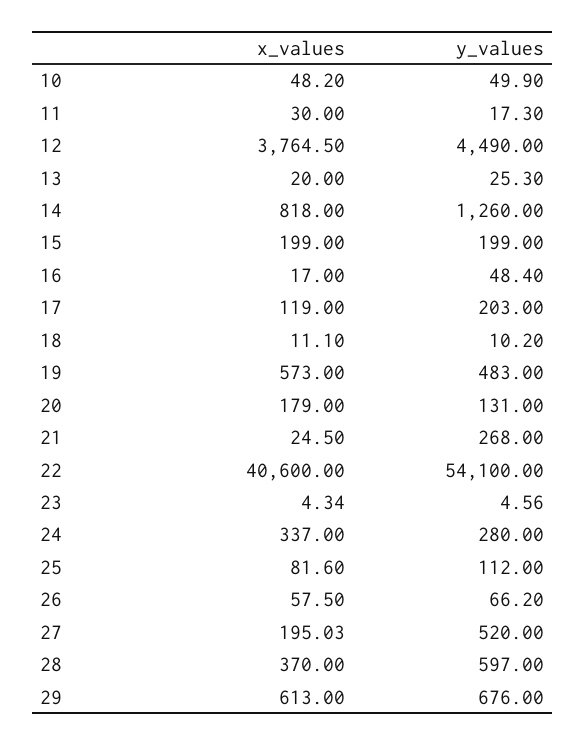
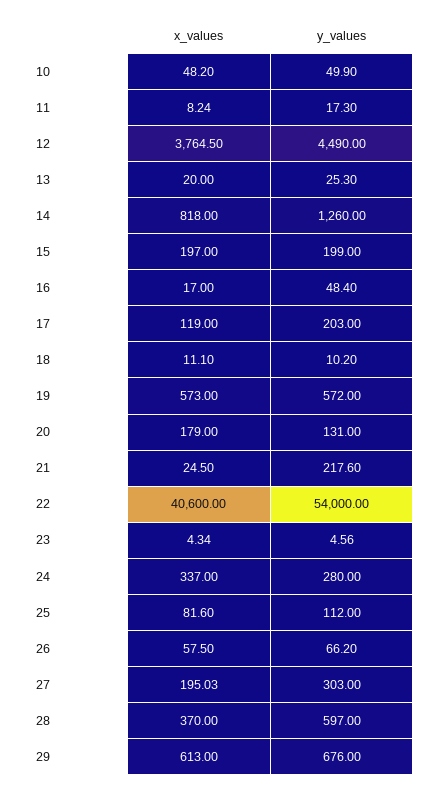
x_values, 11: 30 -> 8.24
x_values, 15: 199 -> 197
y_values, 19: 483 -> 572
y_values, 21: 268 -> 217.6
y_values, 22: 54100 -> 54000
y_values, 27: 520 -> 303

